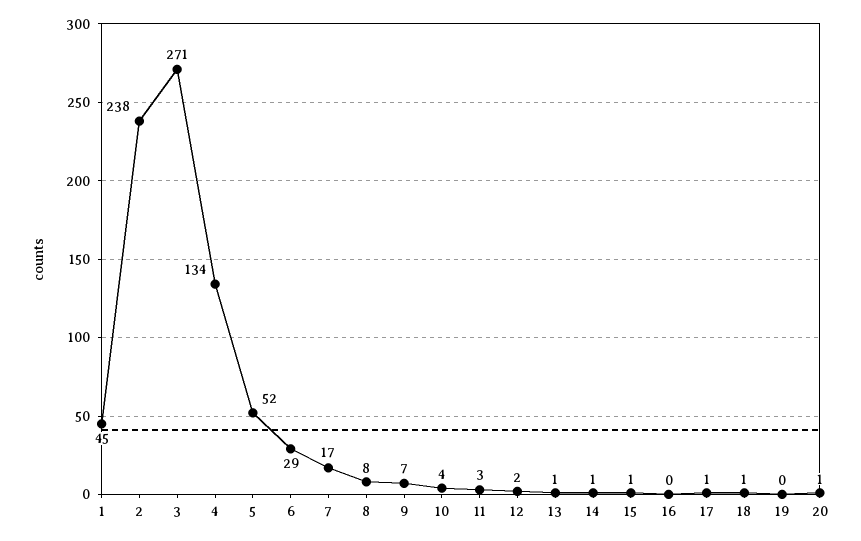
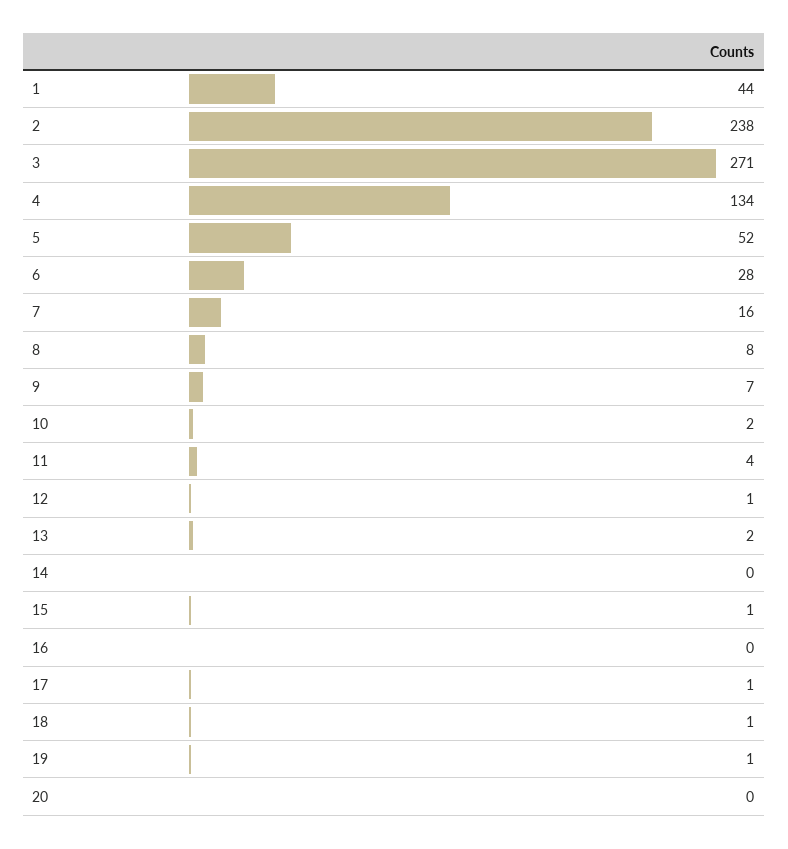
1: 45 -> 44
6: 29 -> 28
7: 17 -> 16
10: 4 -> 2
11: 3 -> 4
12: 2 -> 1
13: 1 -> 2
14: 1 -> 0
19: 0 -> 1
20: 1 -> 0

